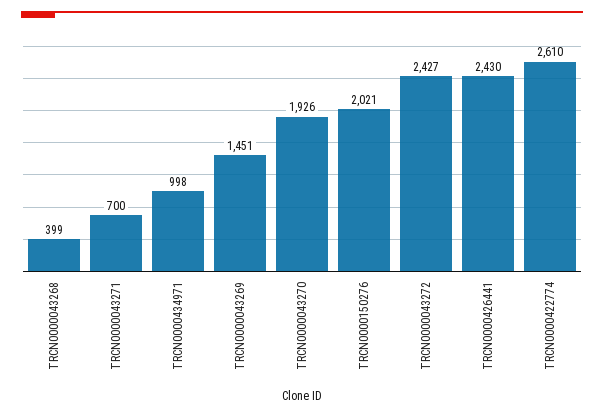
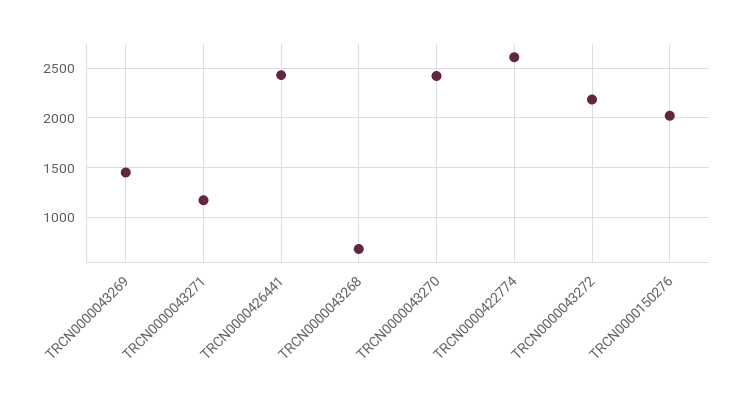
TRCN0000043268: 399 -> 700
TRCN0000043271: 700 -> 1200
TRCN0000434971: 998 -> none
TRCN0000043270: 1926 -> 2400
TRCN0000043272: 2427 -> 2200

